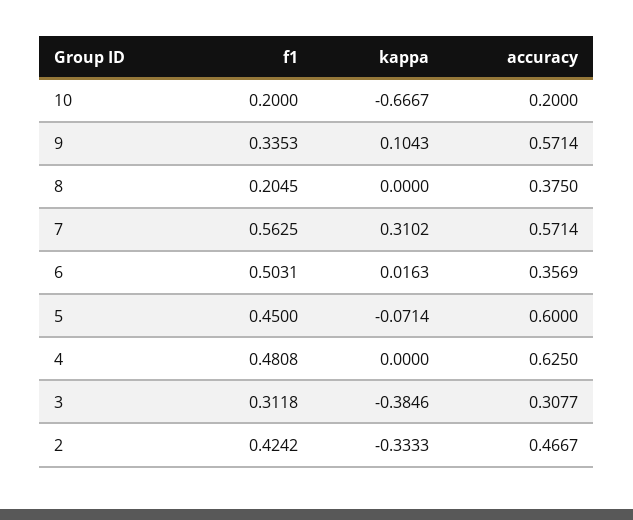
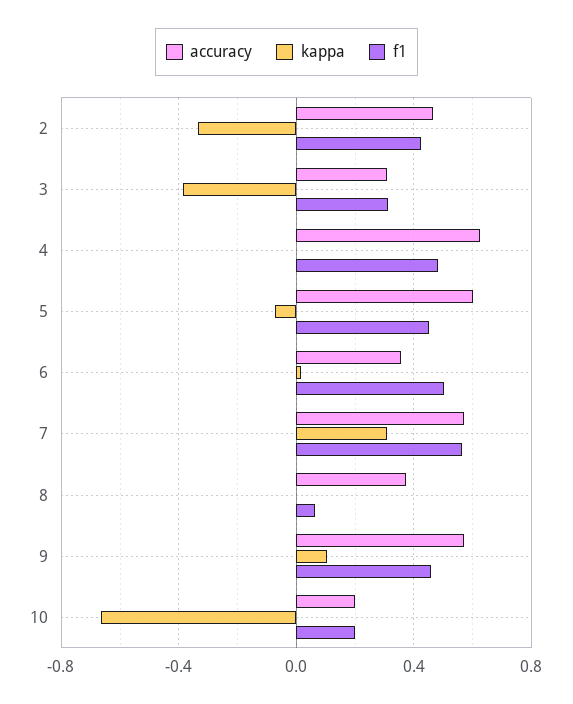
f1, 9: 0.3353 -> 0.45
f1, 8: 0.2045 -> 0.05

